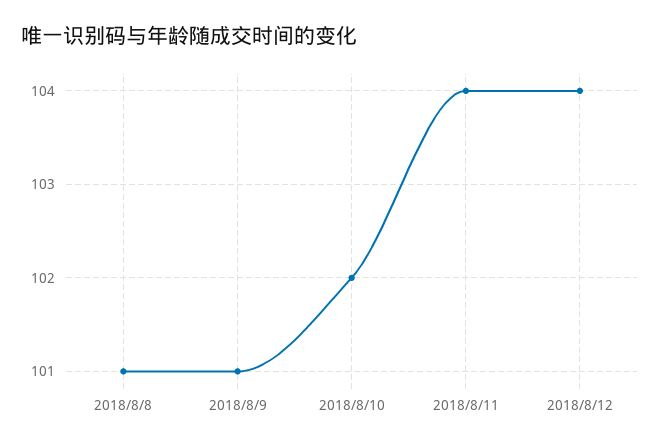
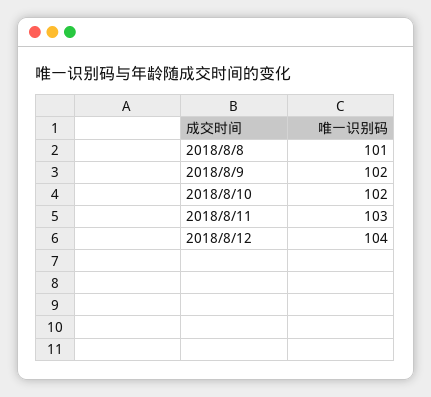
2018/8/9: 101 -> 102
2018/8/11: 104 -> 103

